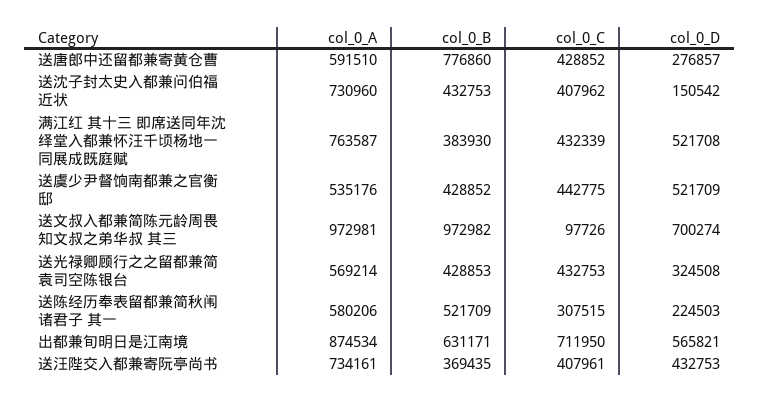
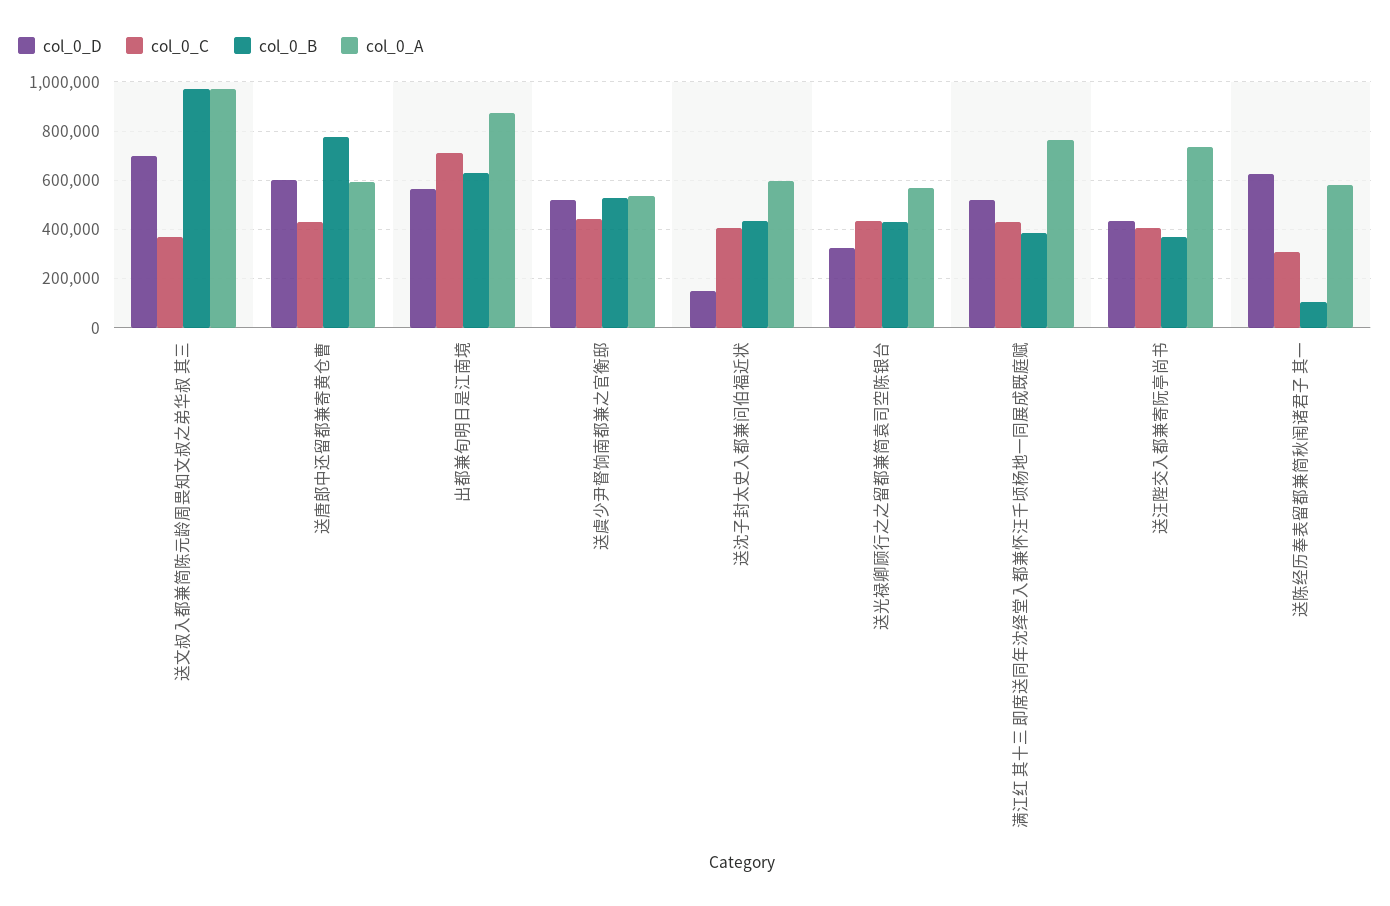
col_0_D, 送唐郎中还留都兼寄黄仓曹: 276857 -> 600000
col_0_A, 送沈子封太史入都兼问伯福近状: 730960 -> 600000
col_0_B, 送虞少尹督饷南都兼之官衡邸: 428852 -> 525000
col_0_C, 送文叔入都兼简陈元龄周畏知文叔之弟华叔 其三: 97726 -> 375000
col_0_B, 送陈经历奉表留都兼简秋闱诸君子 其一: 521709 -> 100000
col_0_D, 送陈经历奉表留都兼简秋闱诸君子 其一: 224503 -> 625000

